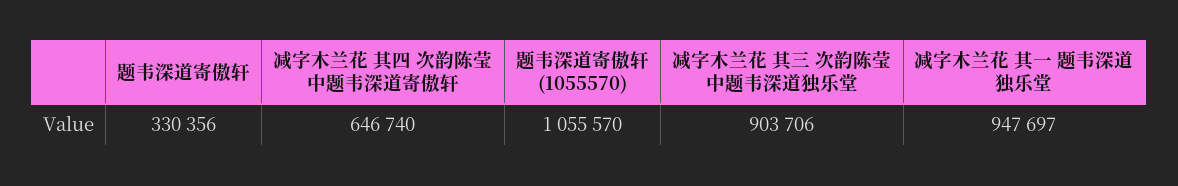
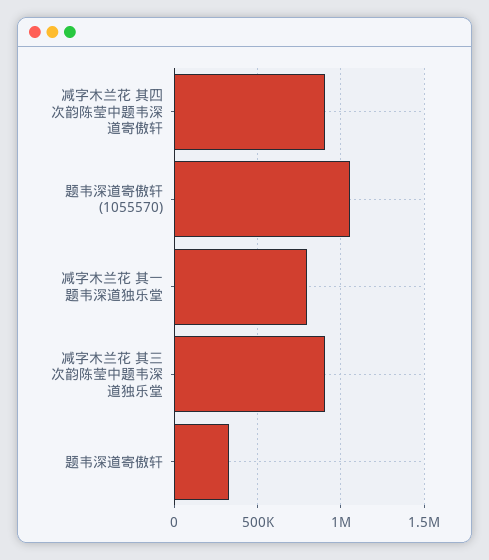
减字木兰花 其四 次韵陈莹中题韦深道寄傲轩: 646740 -> 900000
减字木兰花 其一 题韦深道独乐堂: 947697 -> 800000

